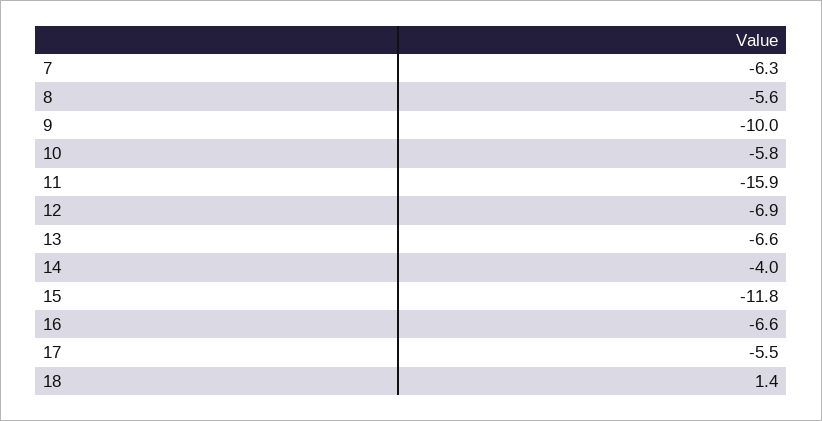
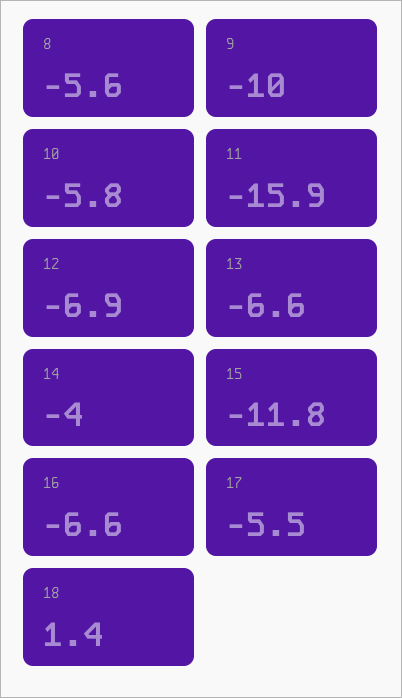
7: -6.3 -> none

